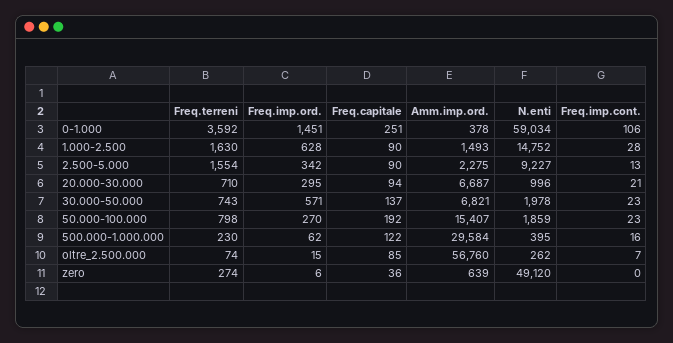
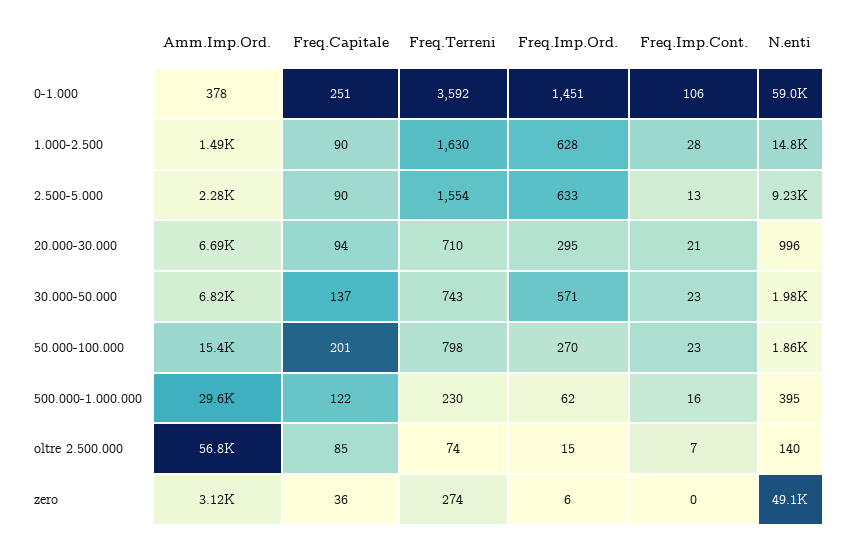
Freq.imp.ord., 2.500-5.000: 342 -> 633
Freq.capitale, 50.000-100.000: 192 -> 201
N.enti, oltre_2.500.000: 262 -> 140
Amm.imp.ord., zero: 639 -> 3120

